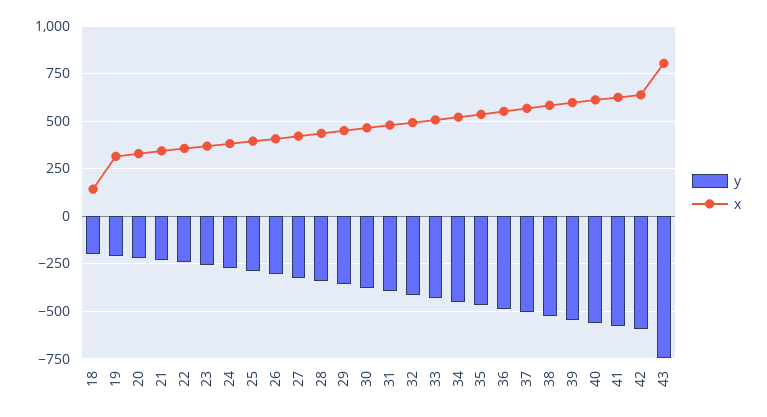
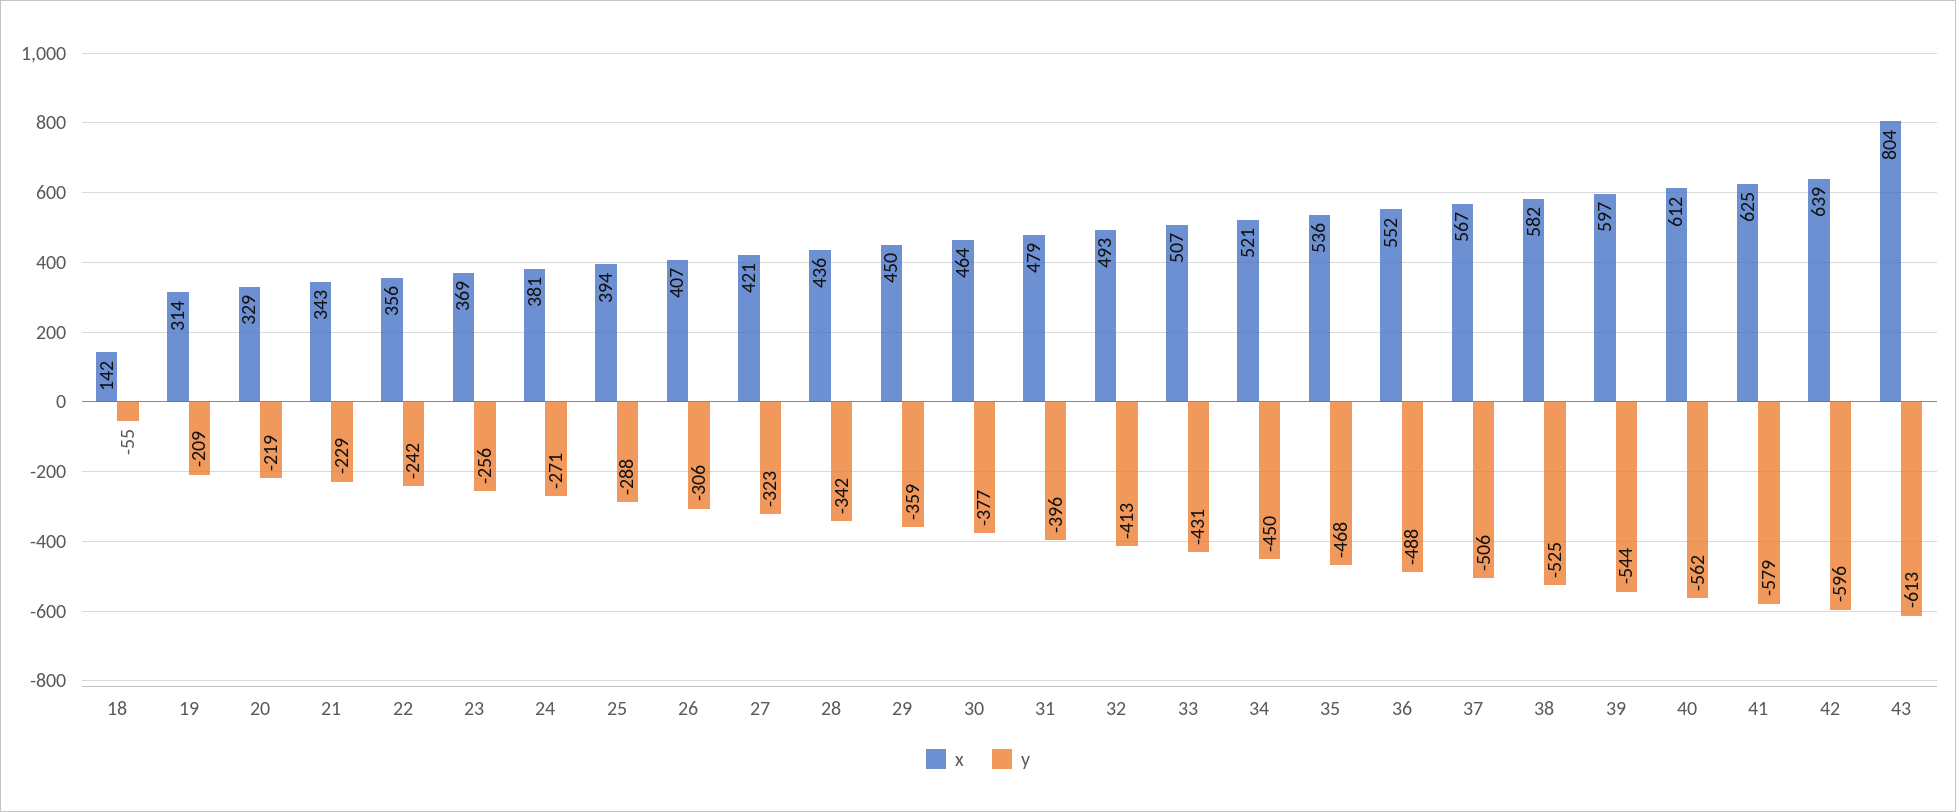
y, 18: -200 -> -55
y, 43: -750 -> -613

